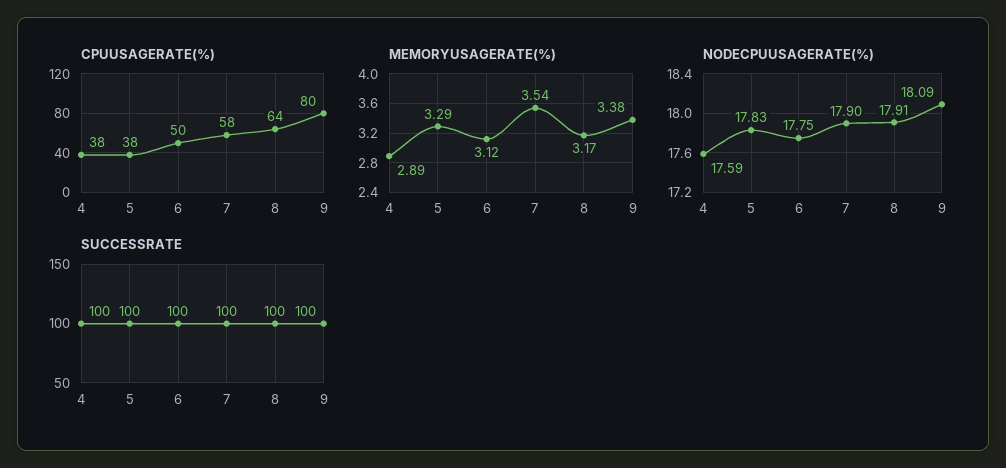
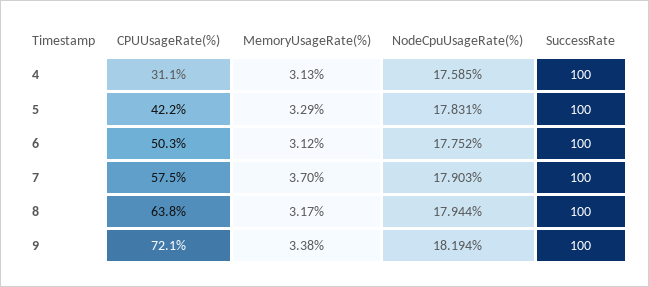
CPUUSAGERATE(%), 4: 38 -> 31.1
CPUUSAGERATE(%), 5: 38 -> 42.2
CPUUSAGERATE(%), 9: 80 -> 72.1
MEMORYUSAGERATE(%), 4: 2.89 -> 3.13
MEMORYUSAGERATE(%), 7: 3.54 -> 3.7
NODECPUUSAGERATE(%), 8: 17.91 -> 17.944
NODECPUUSAGERATE(%), 9: 18.09 -> 18.194

